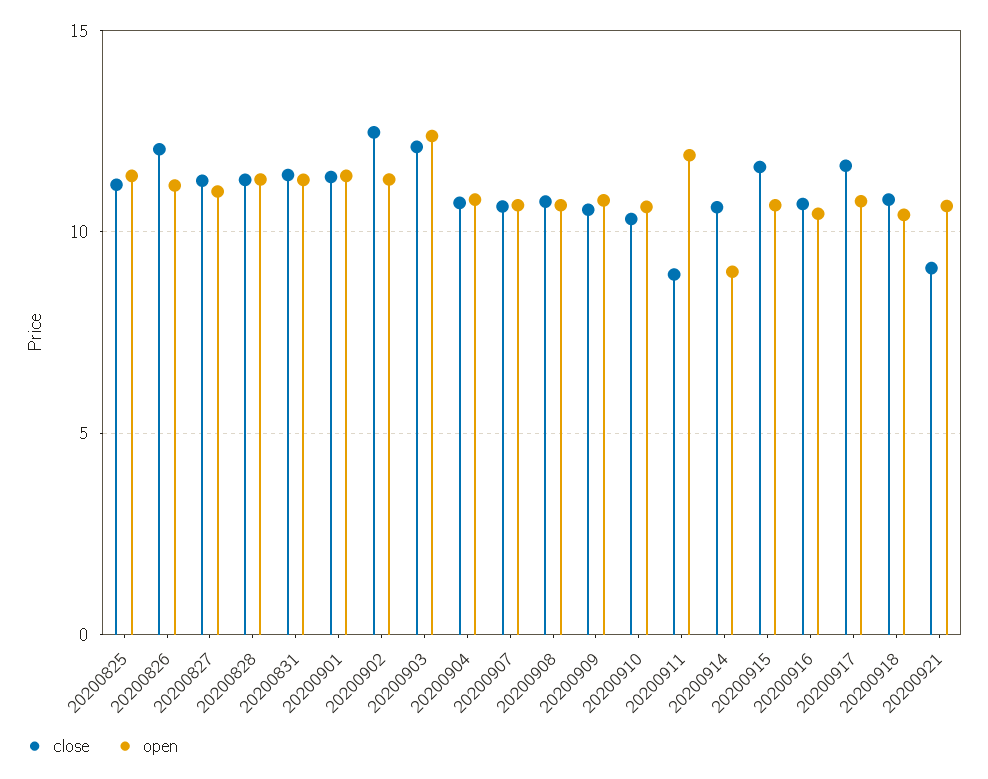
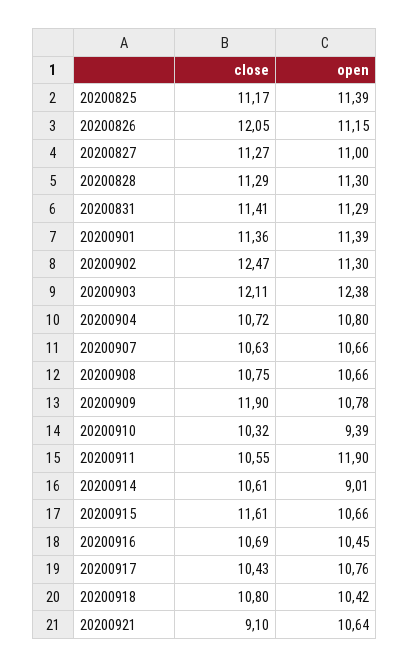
close, 20200909: 10.5 -> 11.9
open, 20200910: 10.5 -> 9.39
close, 20200911: 9 -> 10.55
close, 20200917: 11.5 -> 10.43

